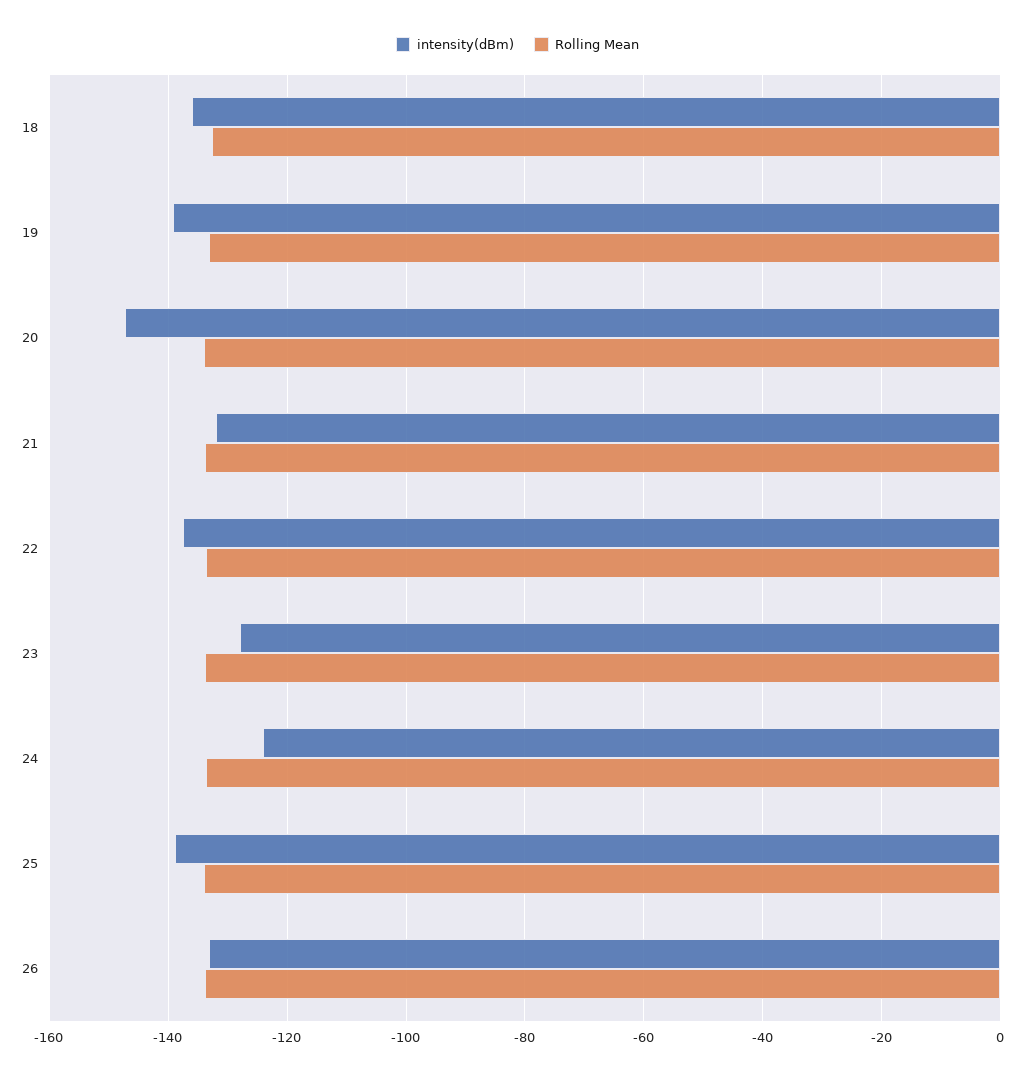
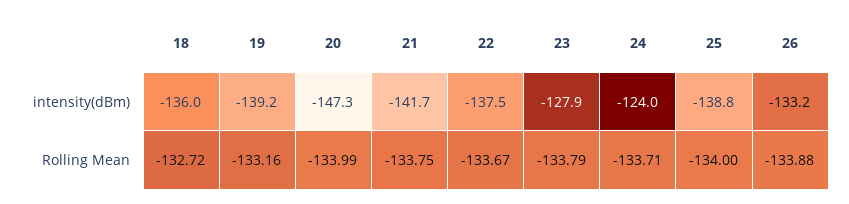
intensity(dBm), 21: -132 -> -141.7

